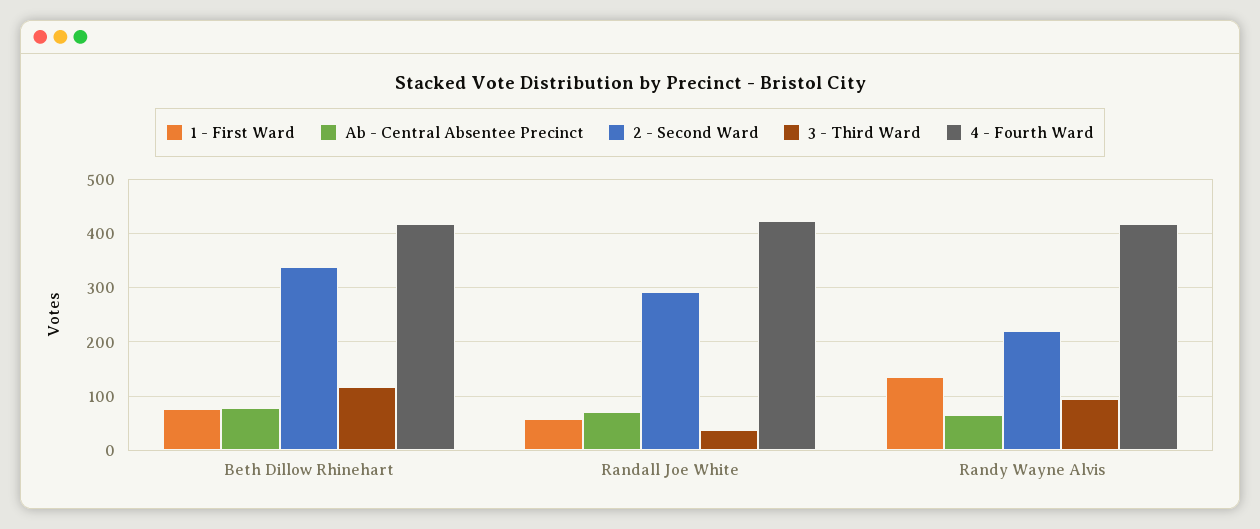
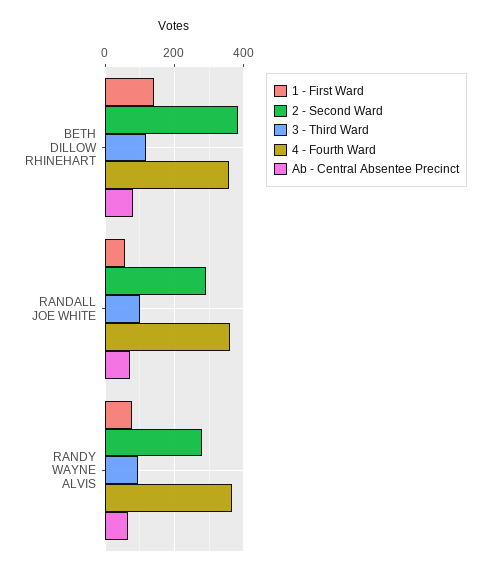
1 - First Ward, Beth Dillow Rhinehart: 80 -> 140
2 - Second Ward, Beth Dillow Rhinehart: 340 -> 380
4 - Fourth Ward, Beth Dillow Rhinehart: 420 -> 360
3 - Third Ward, Randall Joe White: 40 -> 100
4 - Fourth Ward, Randall Joe White: 420 -> 360
1 - First Ward, Randy Wayne Alvis: 140 -> 80
2 - Second Ward, Randy Wayne Alvis: 220 -> 280
4 - Fourth Ward, Randy Wayne Alvis: 420 -> 360

